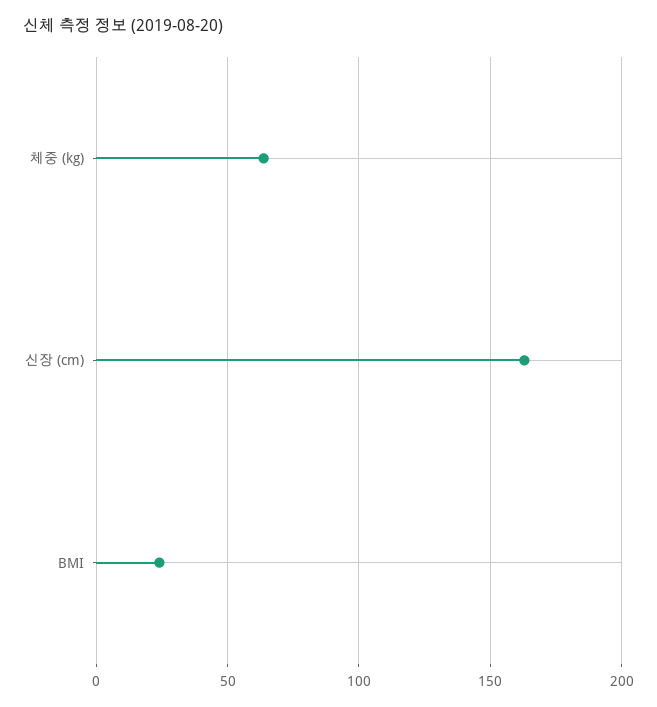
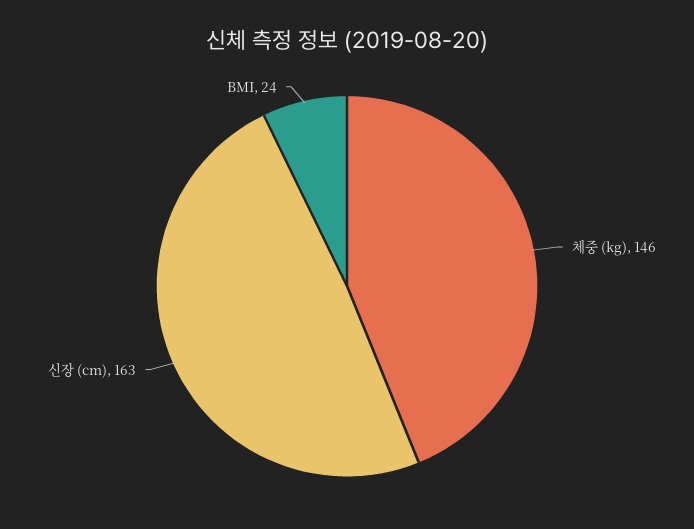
체중 (kg): 65 -> 146

